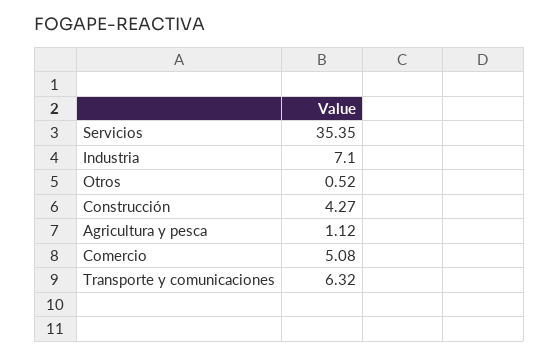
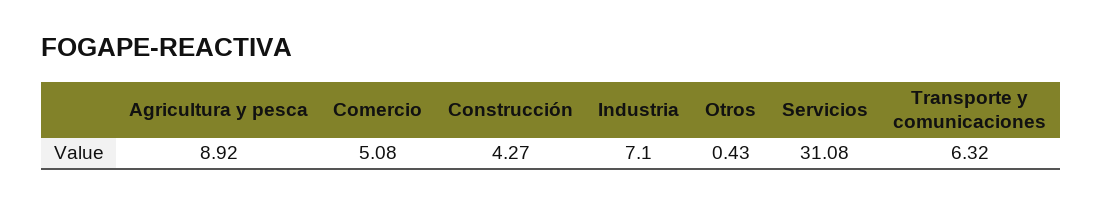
Servicios: 35.35 -> 31.08
Otros: 0.52 -> 0.43
Agricultura y pesca: 1.12 -> 8.92

